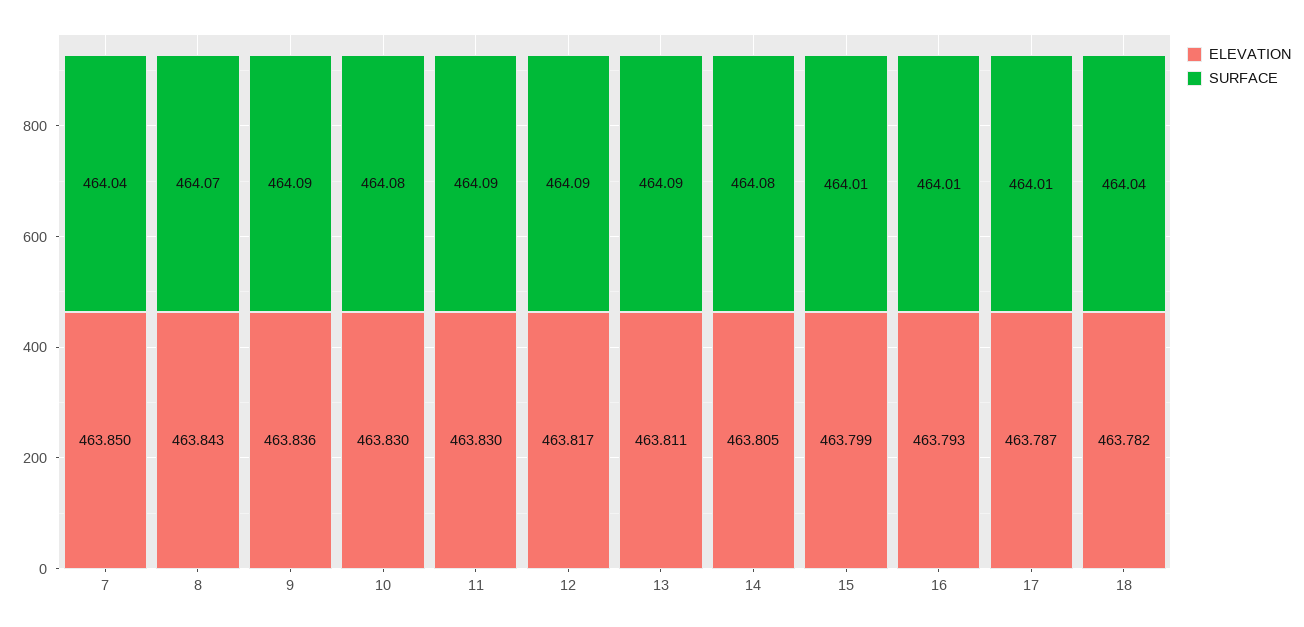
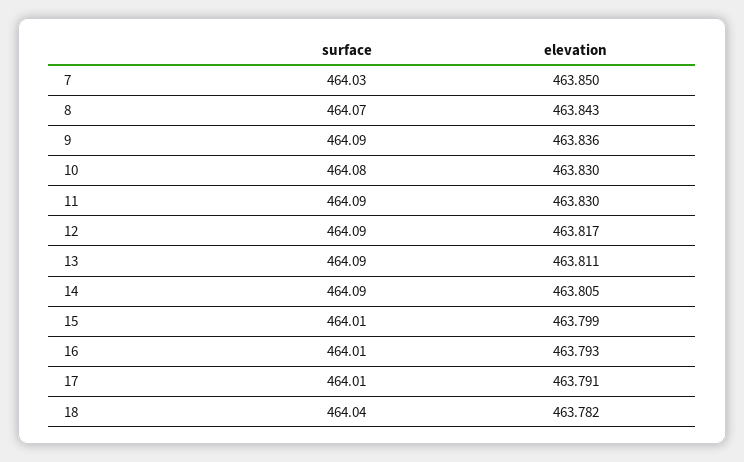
SURFACE, 7: 464.04 -> 464.03
SURFACE, 14: 464.08 -> 464.09
ELEVATION, 17: 463.787 -> 463.791

